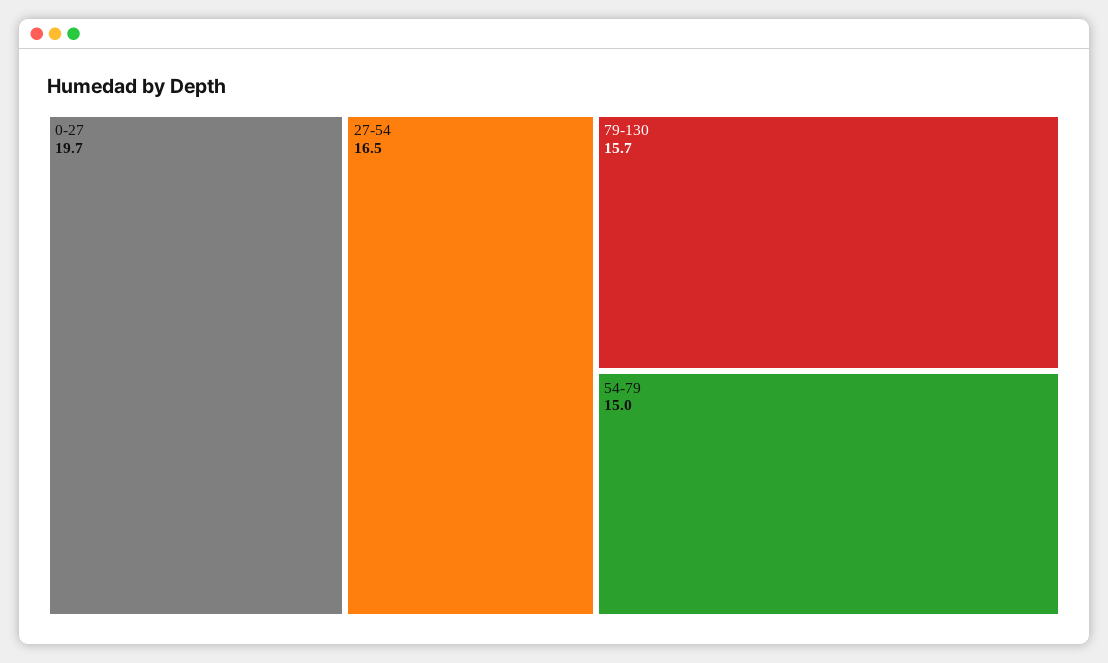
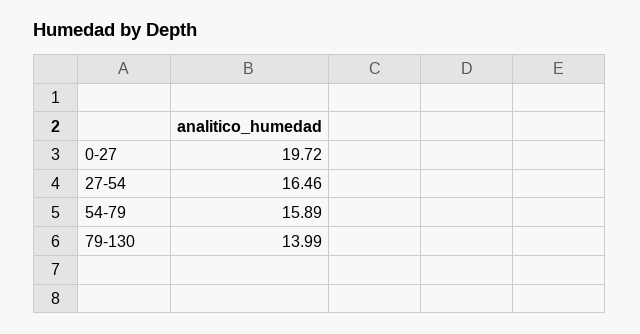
79-130: 15.7 -> 13.99
54-79: 15 -> 15.89

